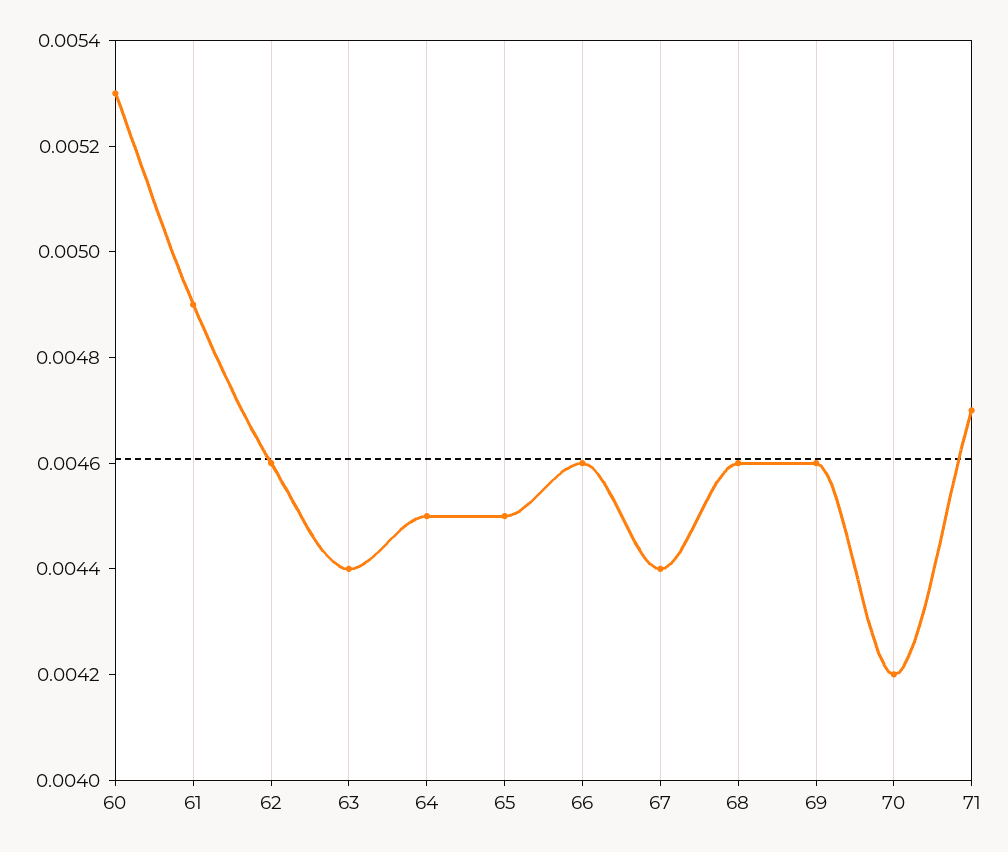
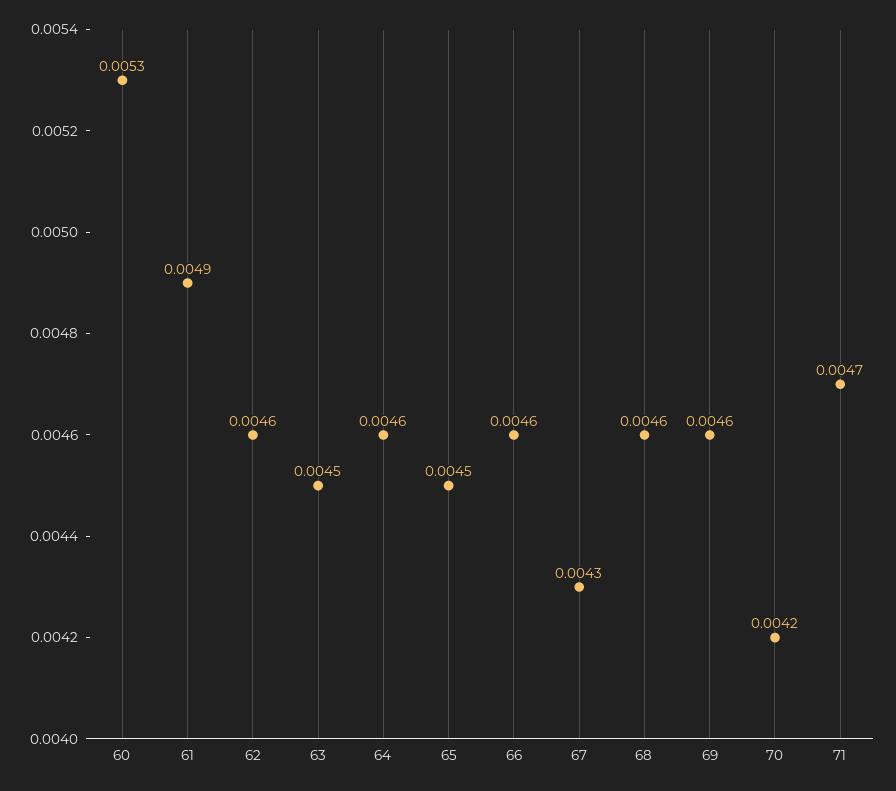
63: 0.0044 -> 0.0045
64: 0.0045 -> 0.0046
67: 0.0044 -> 0.0043

